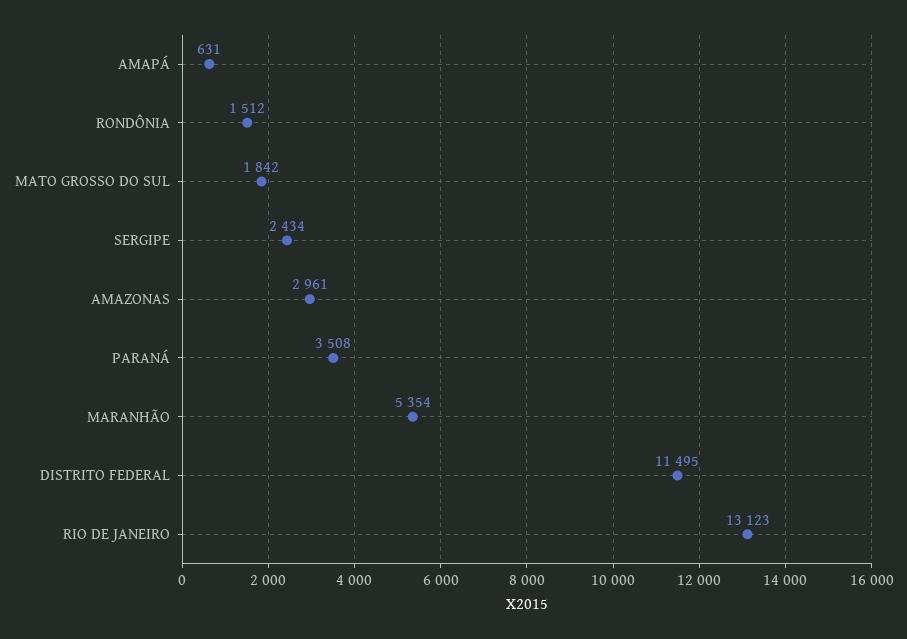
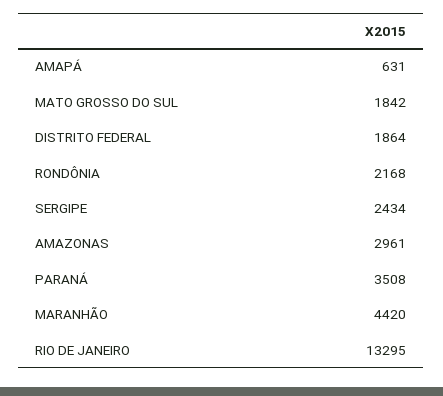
RONDÔNIA: 1512 -> 2168
MARANHÃO: 5354 -> 4420
DISTRITO FEDERAL: 11495 -> 1864
RIO DE JANEIRO: 13123 -> 13295

